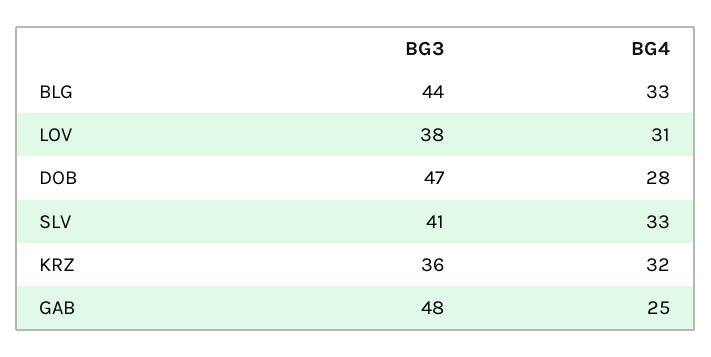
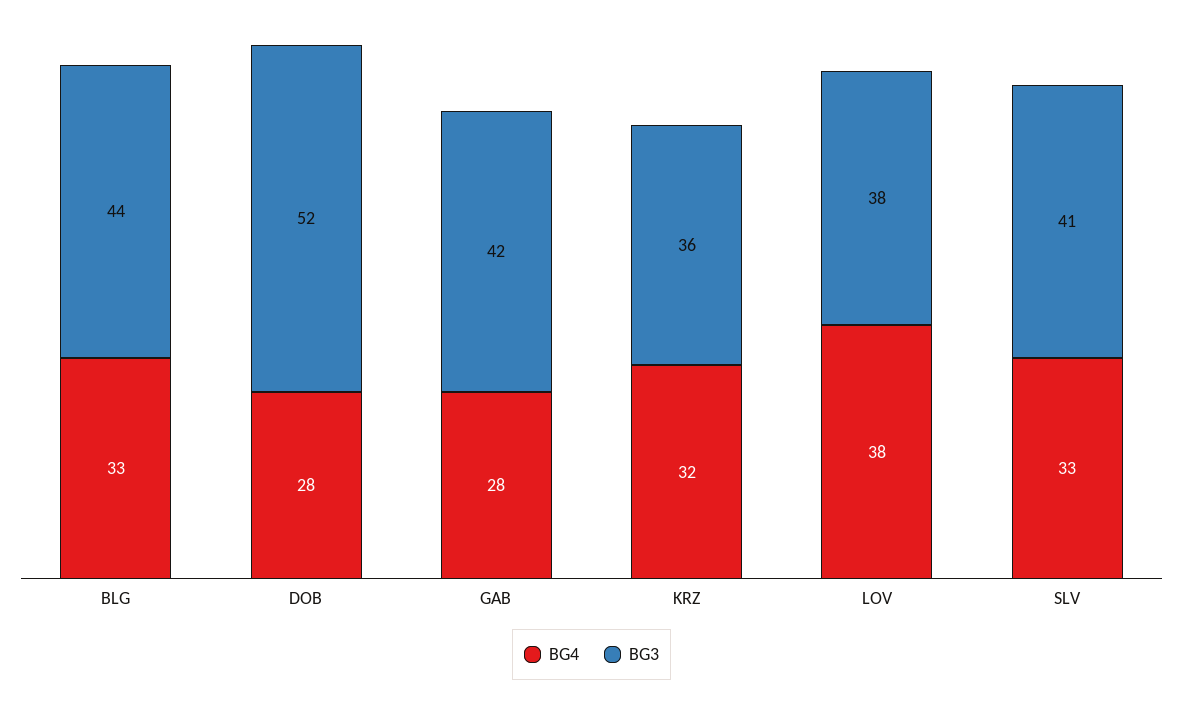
BG4, LOV: 31 -> 38
BG3, DOB: 47 -> 52
BG3, GAB: 48 -> 42
BG4, GAB: 25 -> 28

